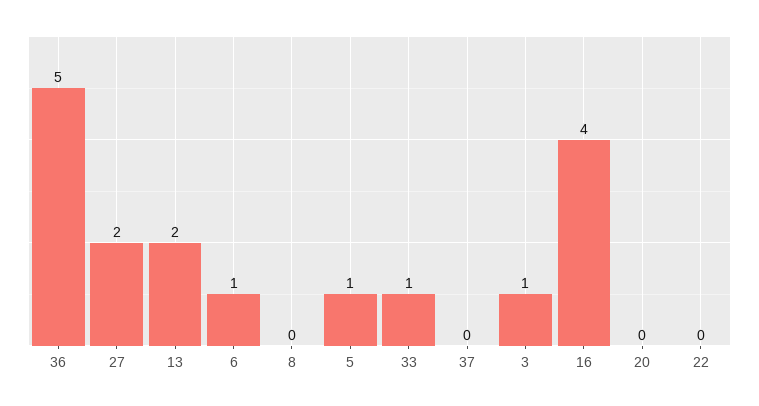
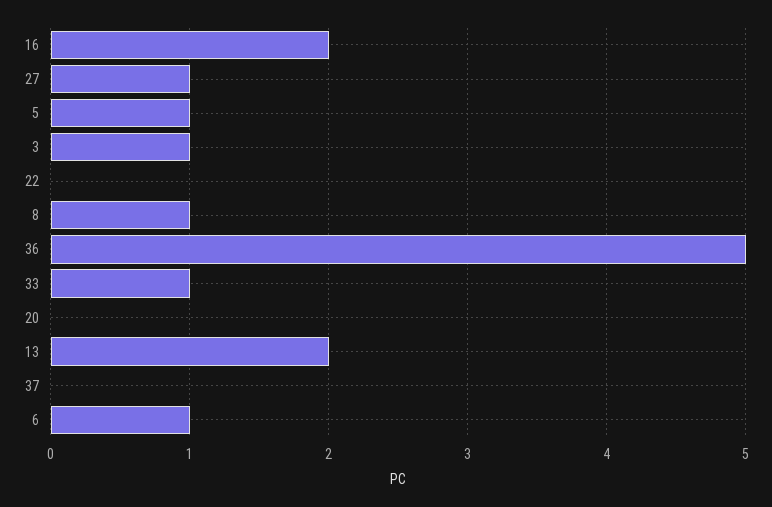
27: 2 -> 1
8: 0 -> 1
16: 4 -> 2

